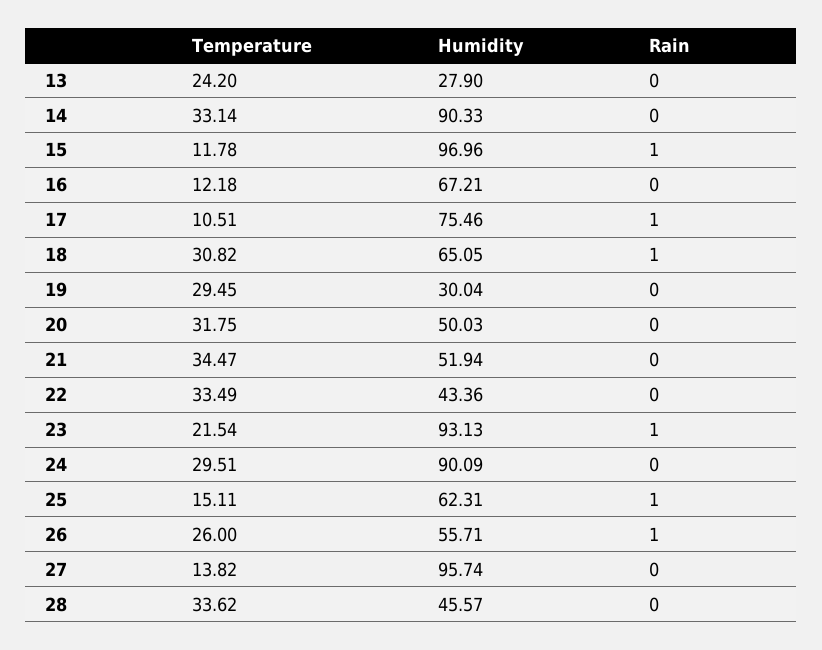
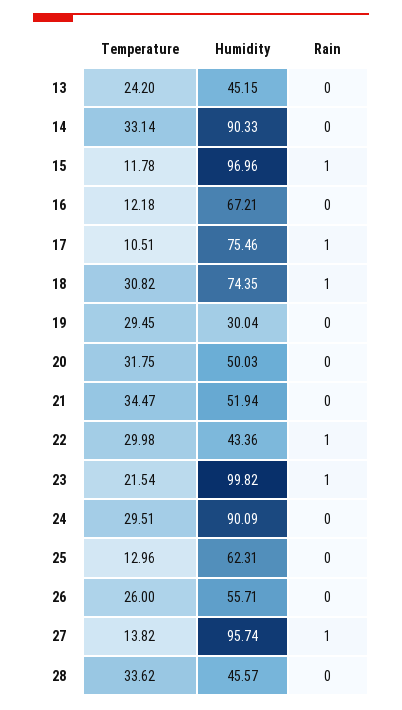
Humidity, 13: 27.9 -> 45.15
Humidity, 18: 65.05 -> 74.35
Temperature, 22: 33.49 -> 29.98
Rain, 22: 0 -> 1
Humidity, 23: 93.13 -> 99.82
Temperature, 25: 15.11 -> 12.96
Rain, 25: 1 -> 0
Rain, 26: 1 -> 0
Rain, 27: 0 -> 1

